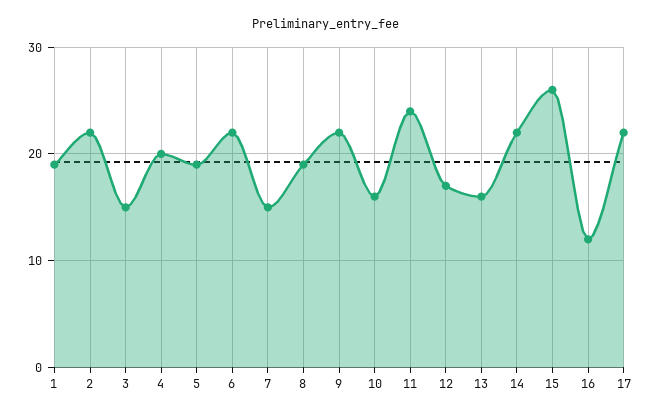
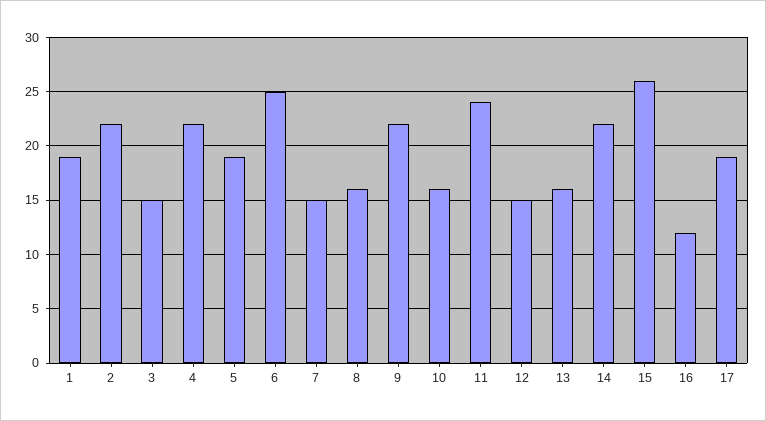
4: 20 -> 22
6: 22 -> 25
8: 19 -> 16
12: 17 -> 15
17: 22 -> 19

